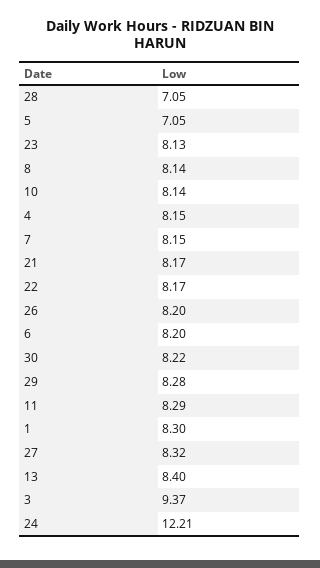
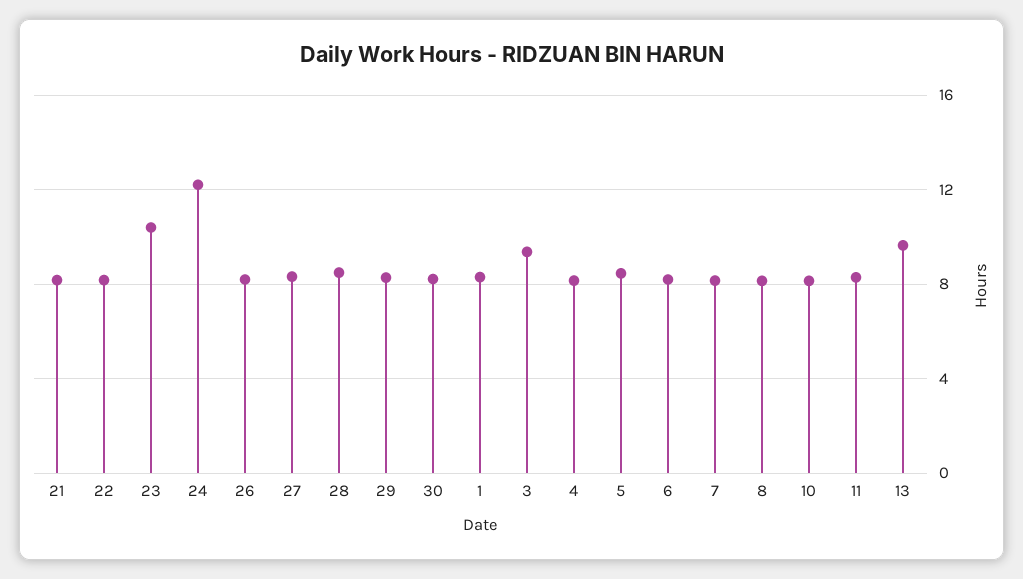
28: 7.05 -> 8.5
5: 7.05 -> 8.5
23: 8.13 -> 10.5
13: 8.4 -> 9.5

